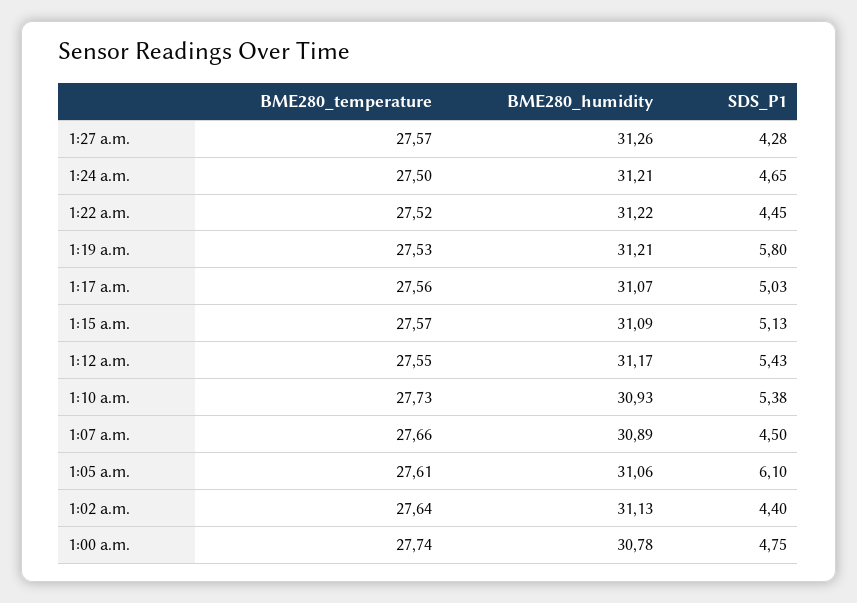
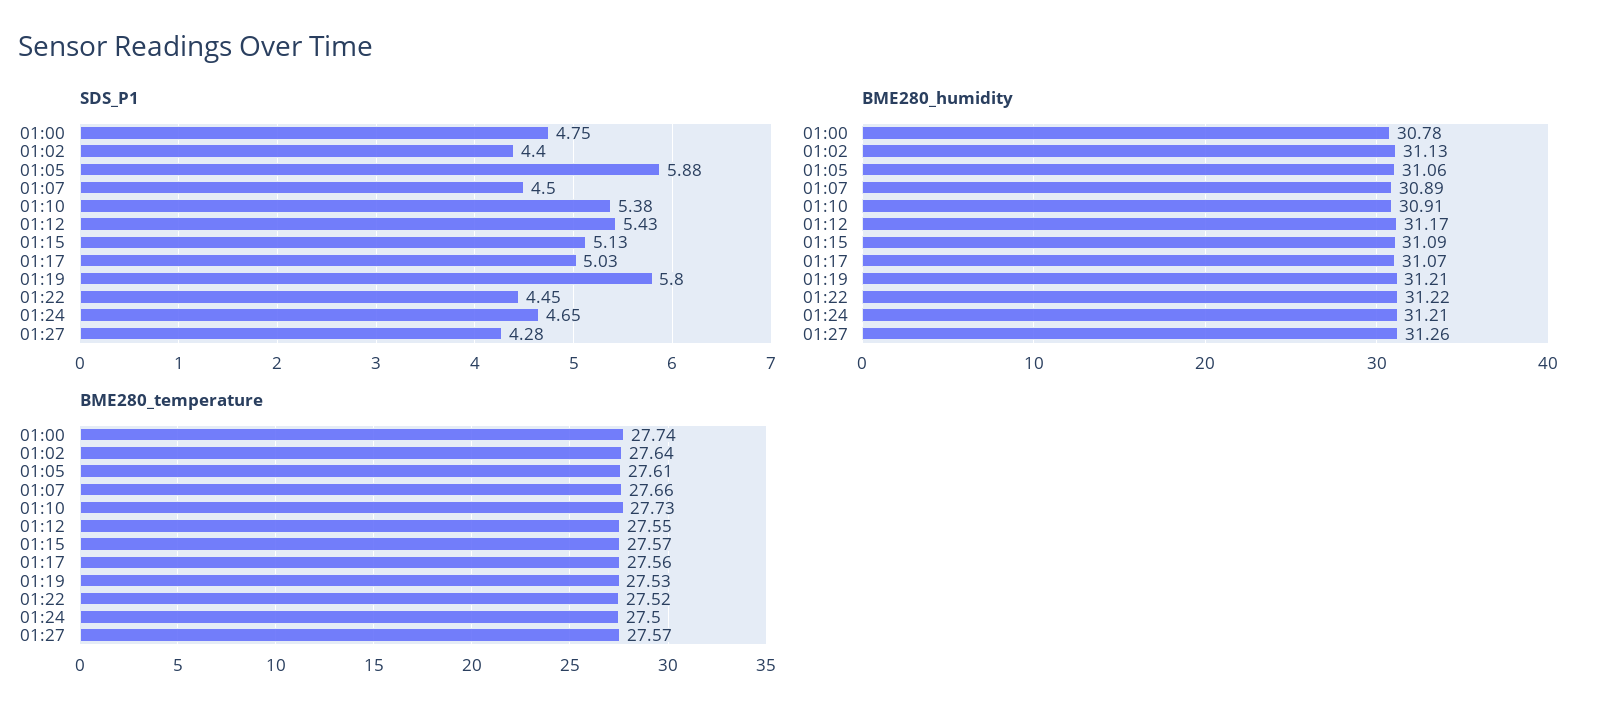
BME280_humidity, 1:10 a.m.: 30.93 -> 30.91
SDS_P1, 1:05 a.m.: 6.1 -> 5.88

